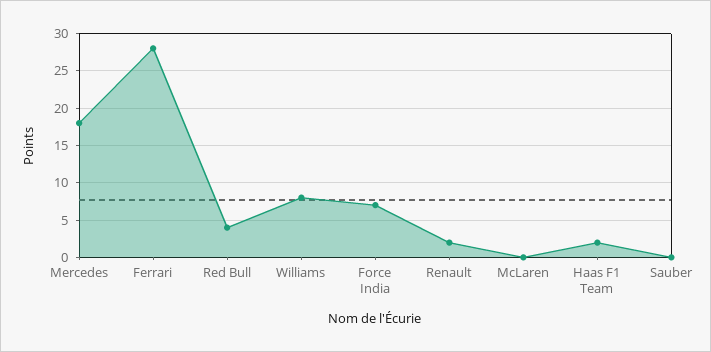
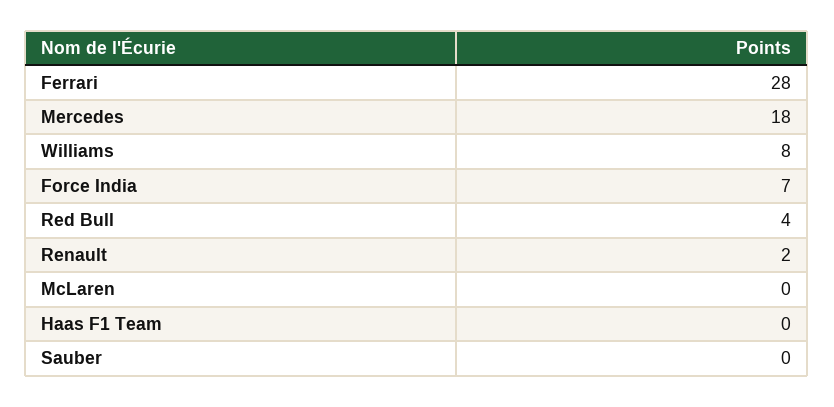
Haas F1 Team: 2 -> 0

